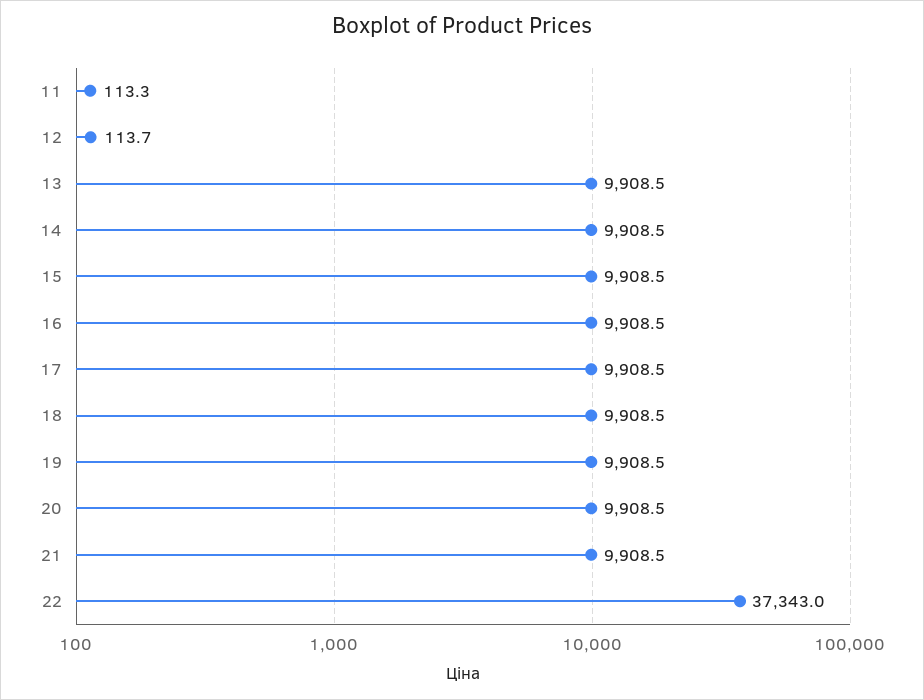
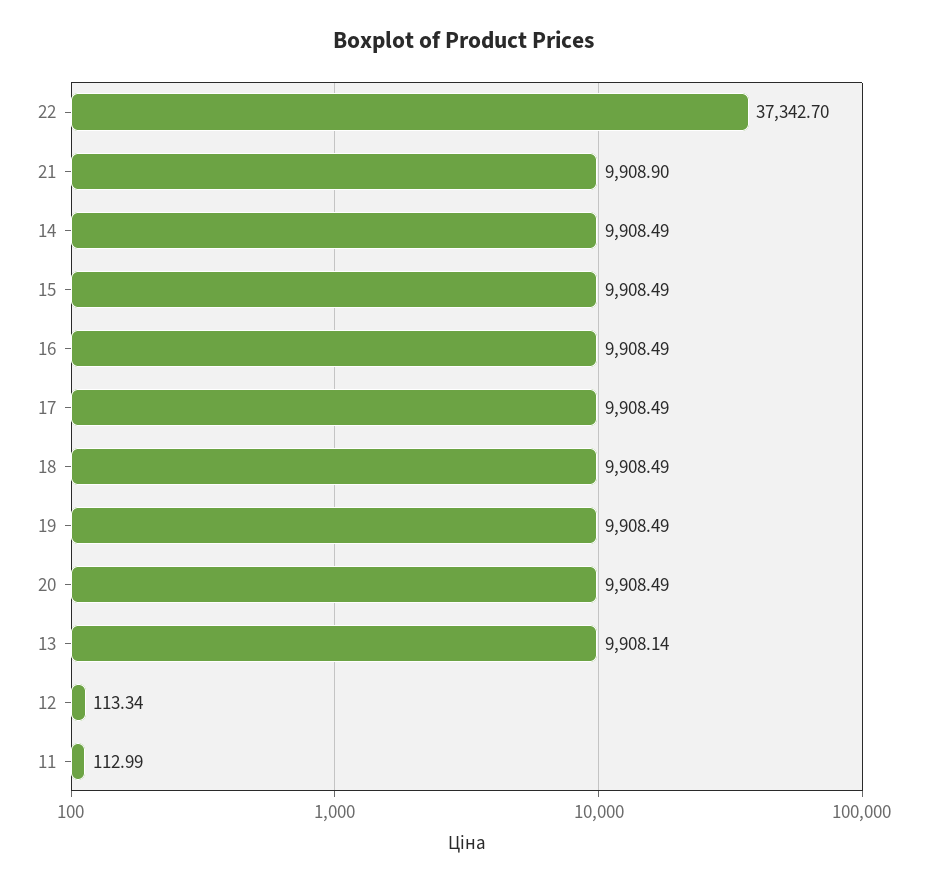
11: 113.3 -> 112.99
12: 113.7 -> 113.34
13: 9908.5 -> 9908.14
21: 9908.5 -> 9908.9
22: 37343 -> 37342.7

